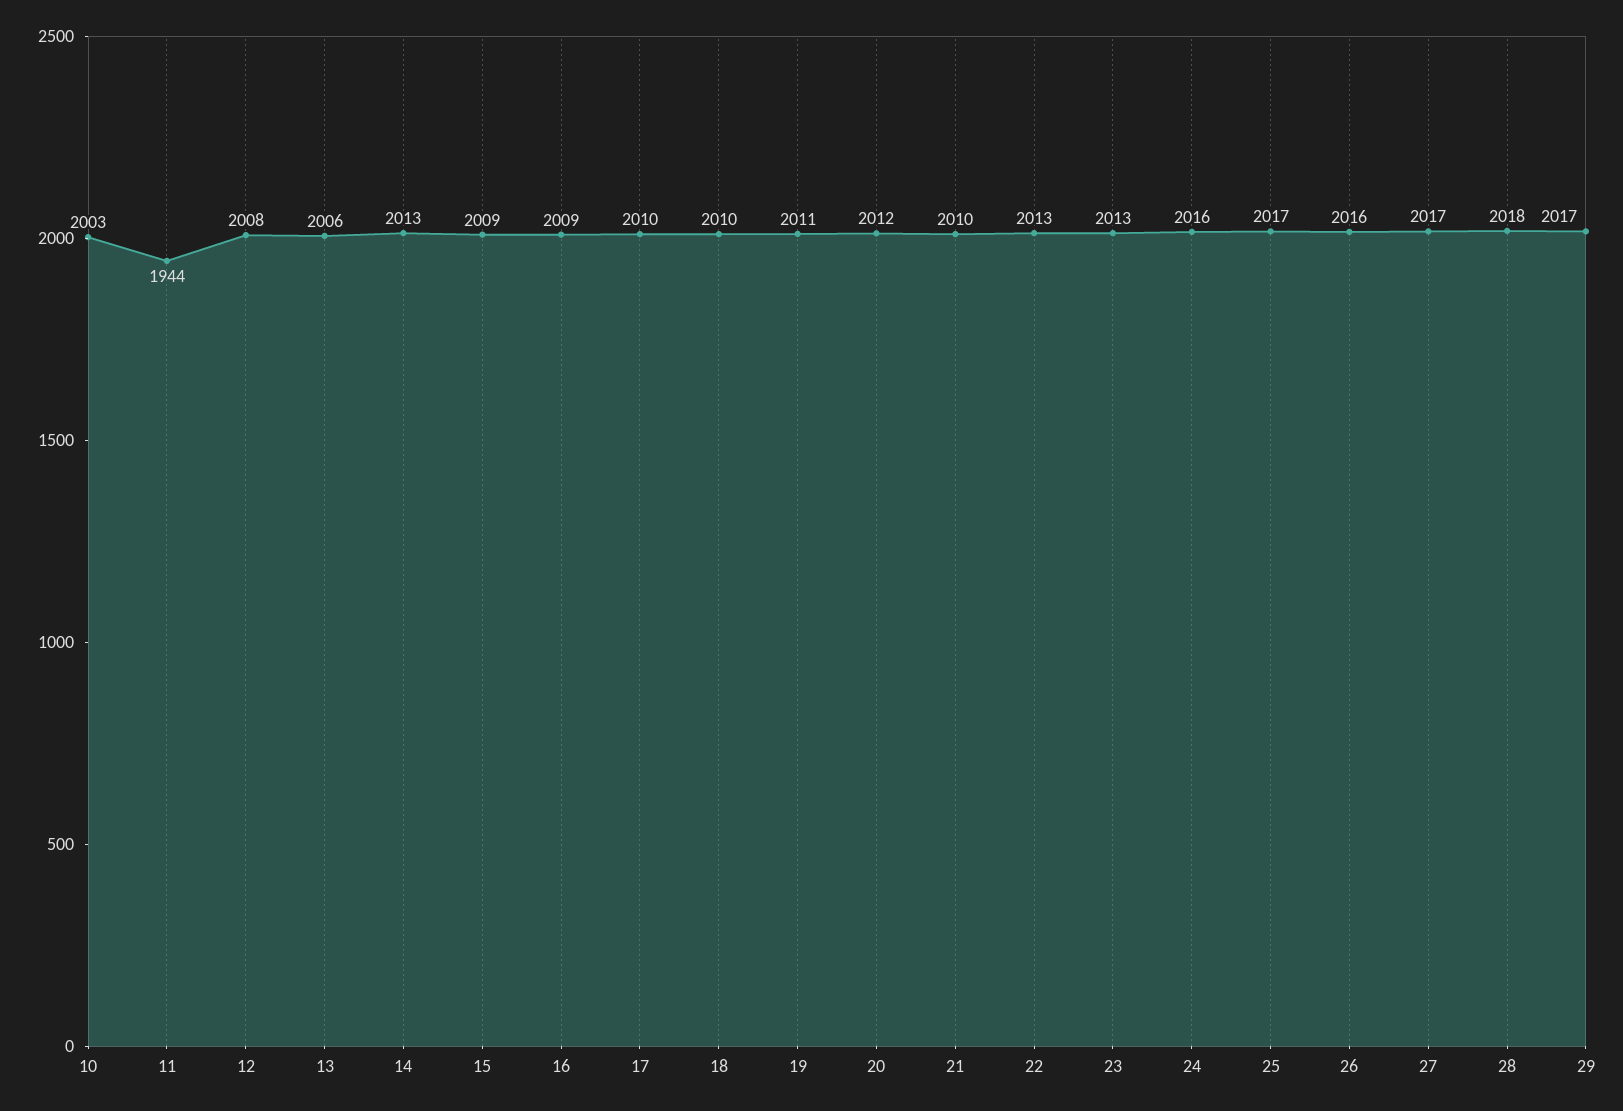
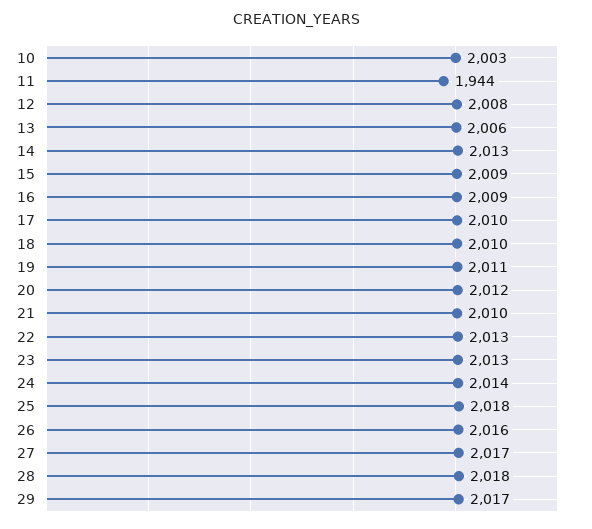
24: 2016 -> 2014
25: 2017 -> 2018

